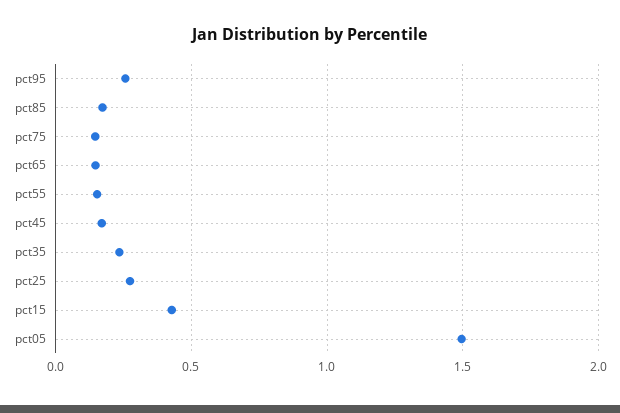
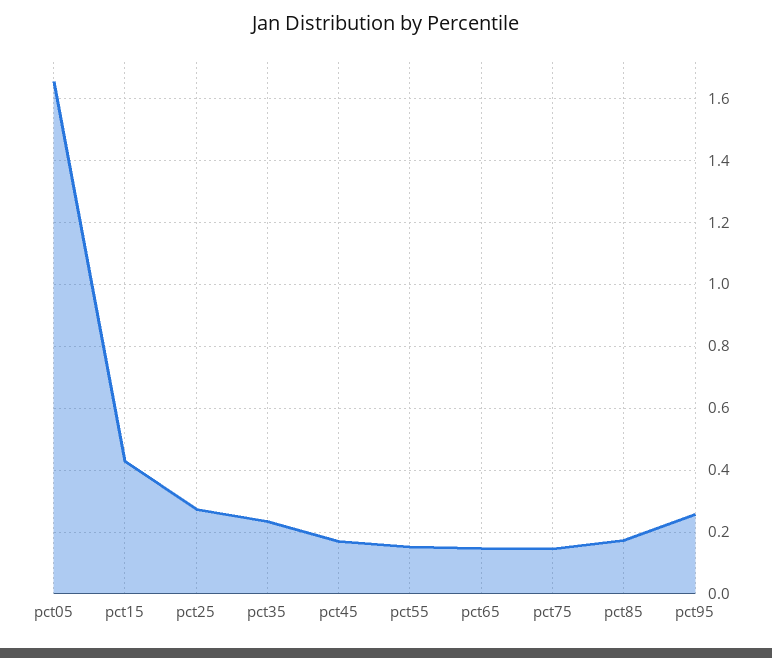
pct05: 1.5 -> 1.66

